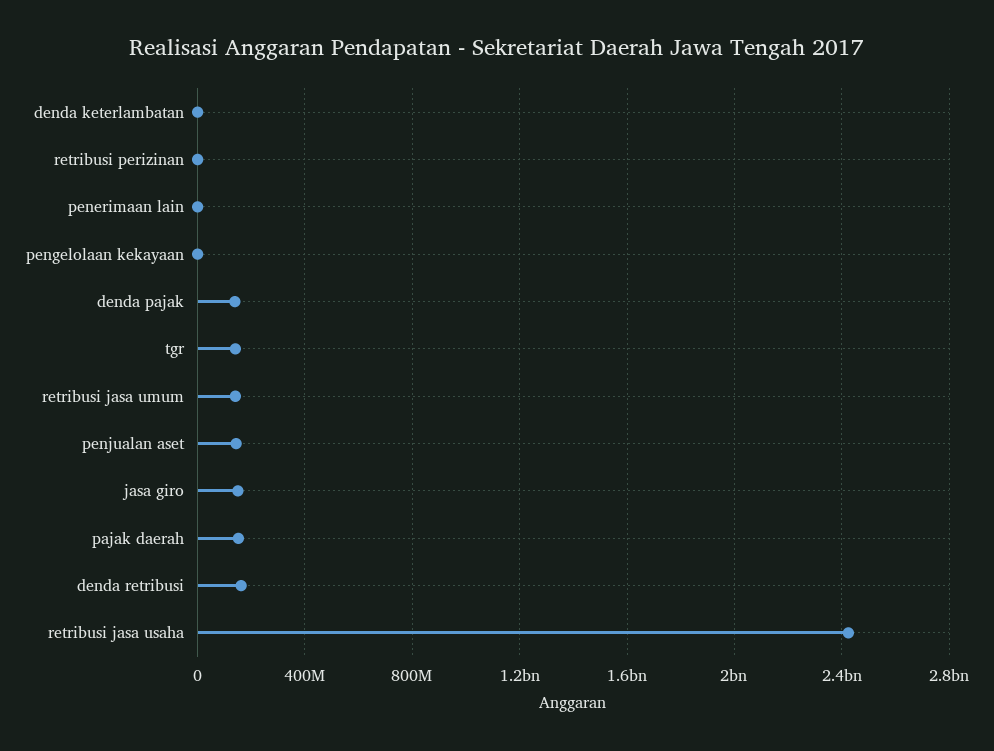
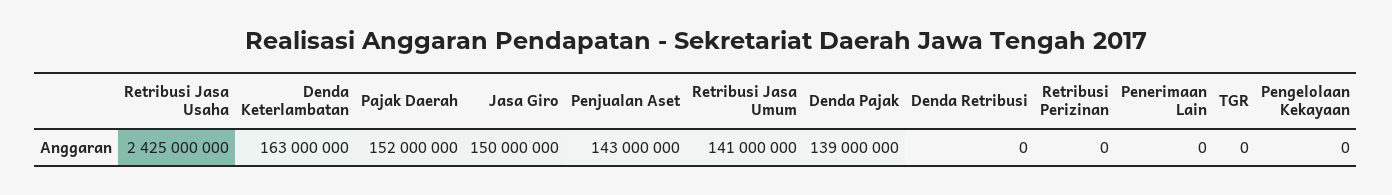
denda keterlambatan: 0 -> 163000000
tgr: 150000000 -> 0
denda retribusi: 150000000 -> 0

